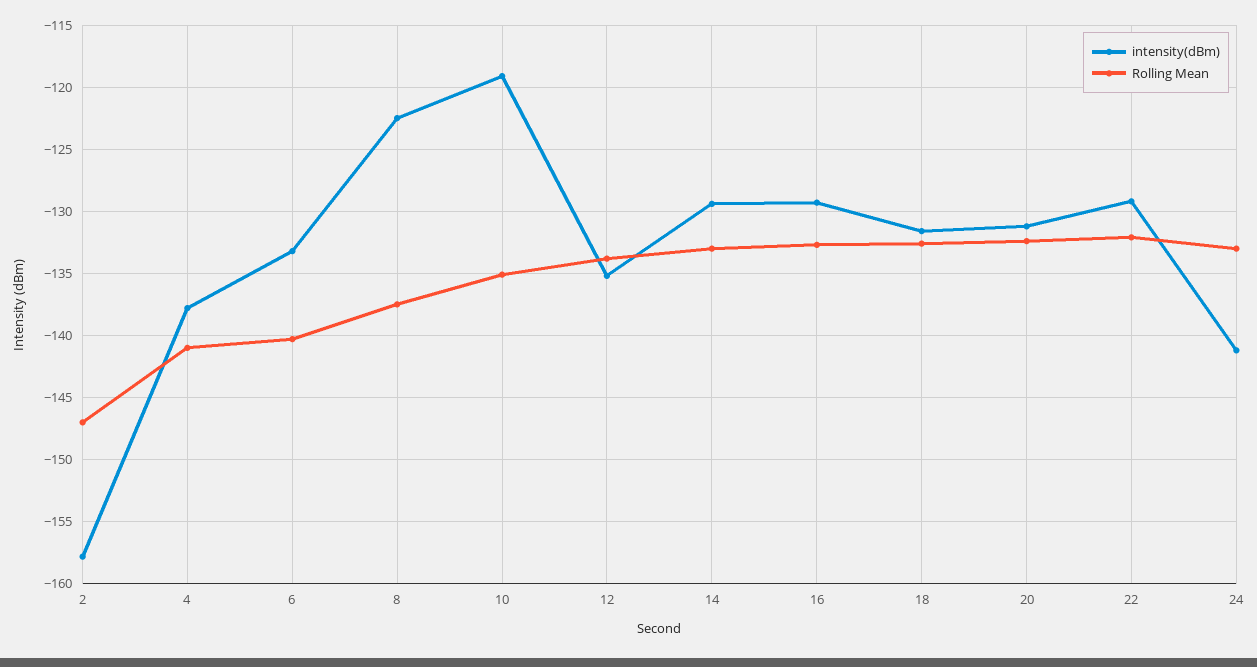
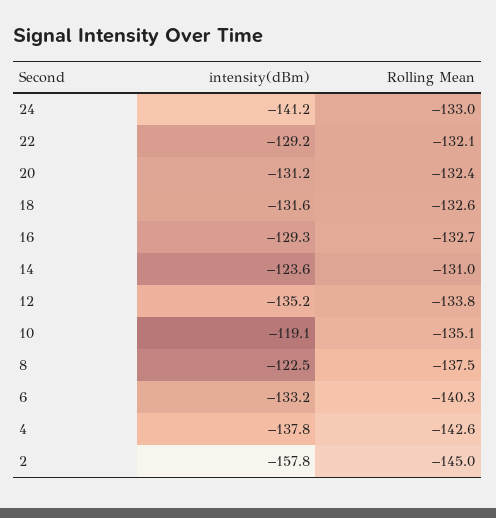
Rolling Mean, 2: -147 -> -145
Rolling Mean, 4: -141 -> -142.6
intensity(dBm), 14: -129.5 -> -123.6
Rolling Mean, 14: -133 -> -131

